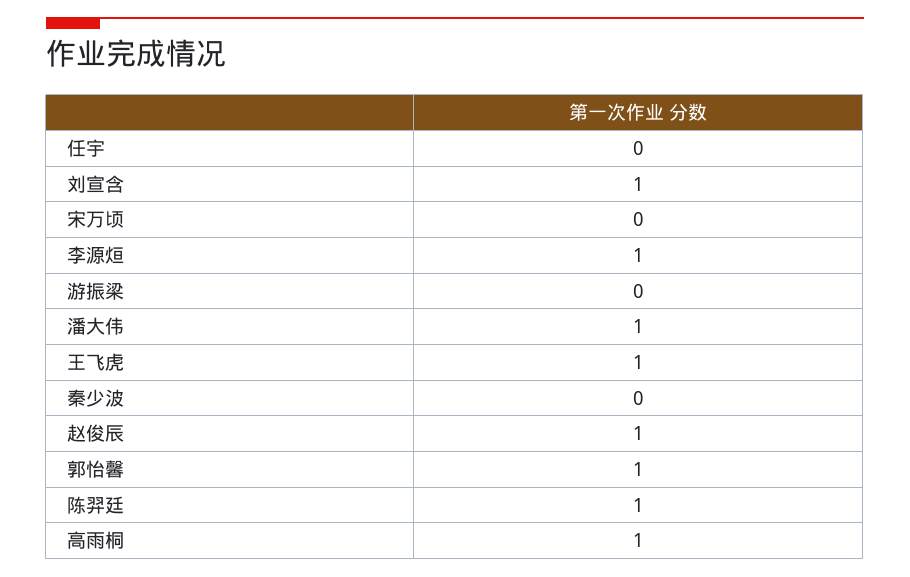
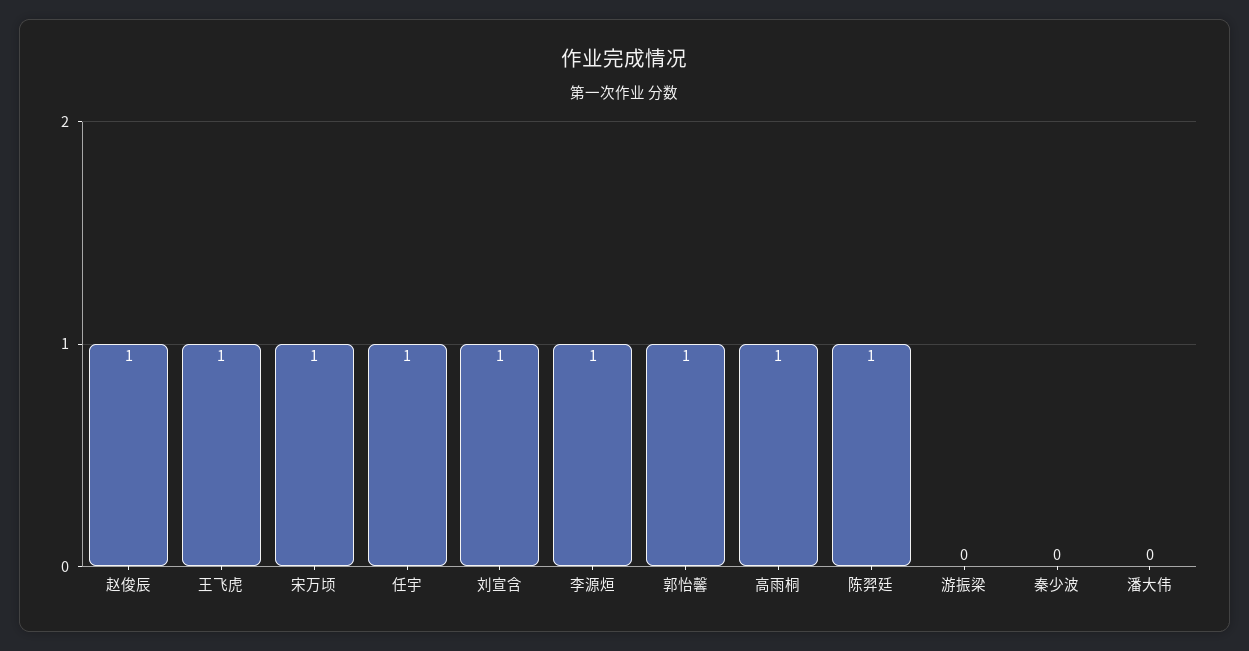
任宇: 0 -> 1
宋万顷: 0 -> 1
潘大伟: 1 -> 0

